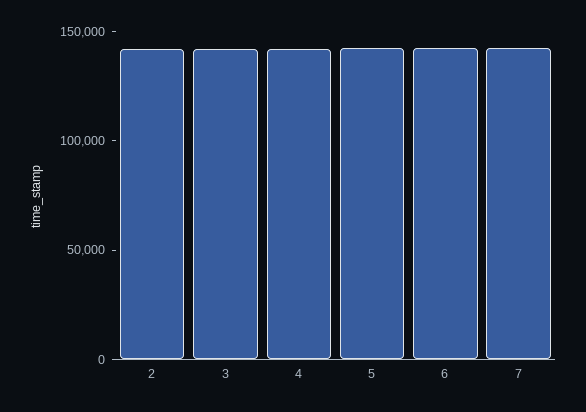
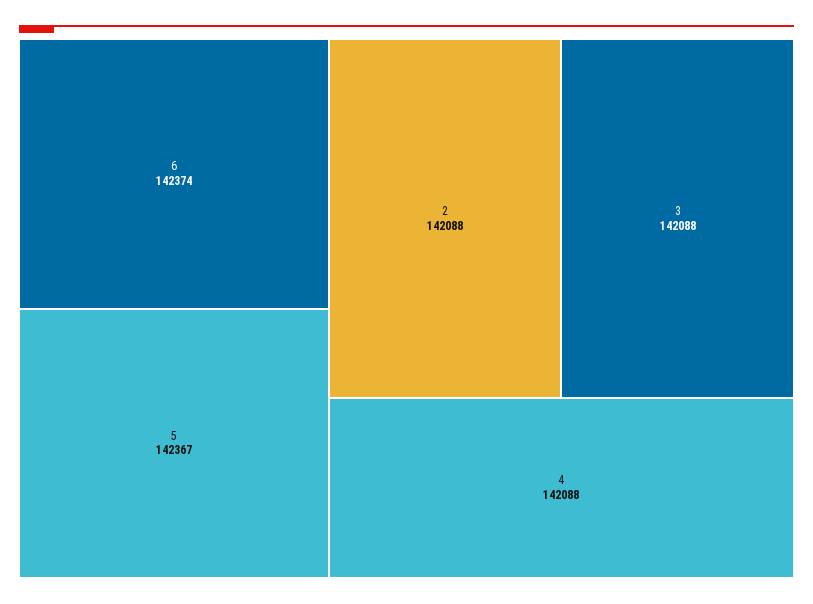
7: 140000 -> none

